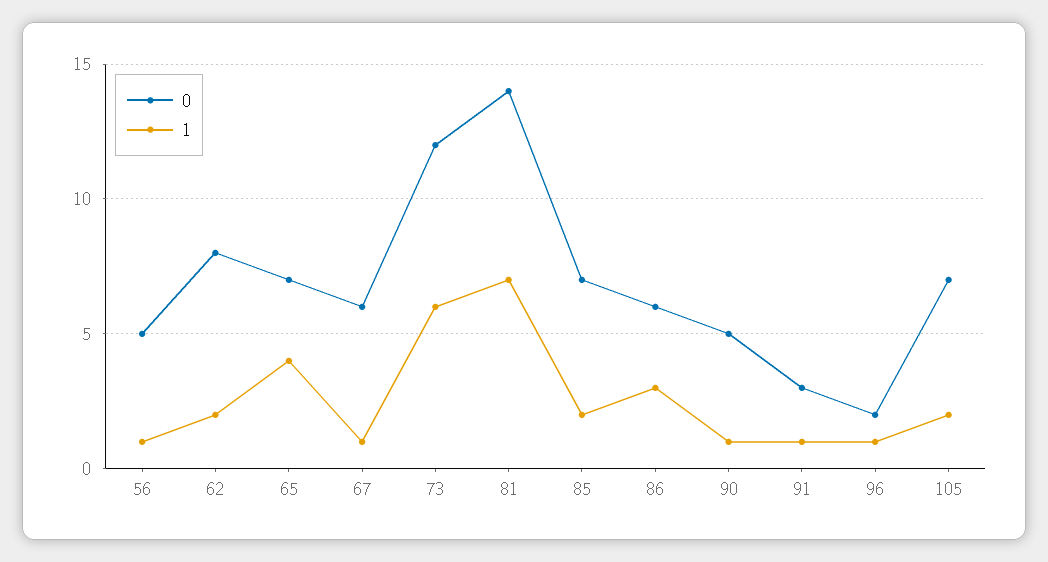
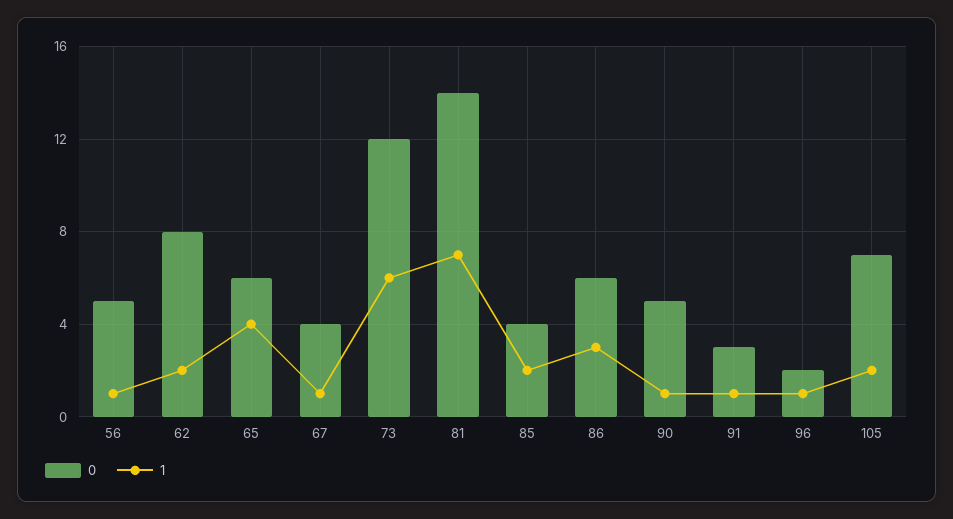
0, 65: 7 -> 6
0, 67: 6 -> 4
0, 85: 7 -> 4

